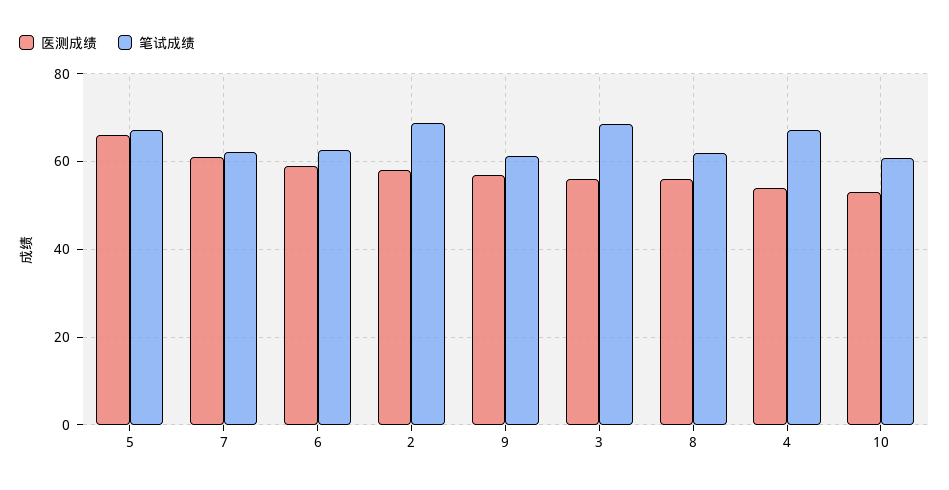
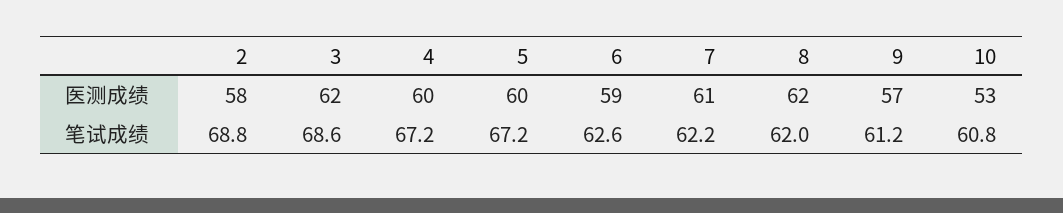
医测成绩, 5: 66 -> 60
医测成绩, 3: 56 -> 62
医测成绩, 8: 56 -> 62
医测成绩, 4: 54 -> 60

